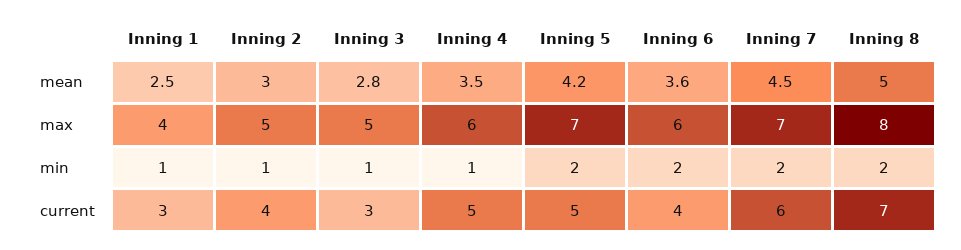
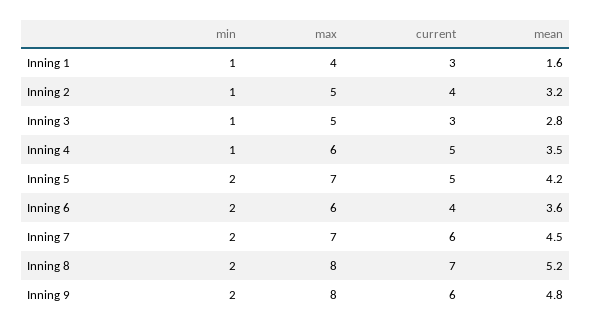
Inning 1, mean: 2.5 -> 1.6
Inning 2, mean: 3 -> 3.2
Inning 8, mean: 5 -> 5.2
Inning 9, min: none -> 2
Inning 9, max: none -> 8
Inning 9, current: none -> 6
Inning 9, mean: none -> 4.8

